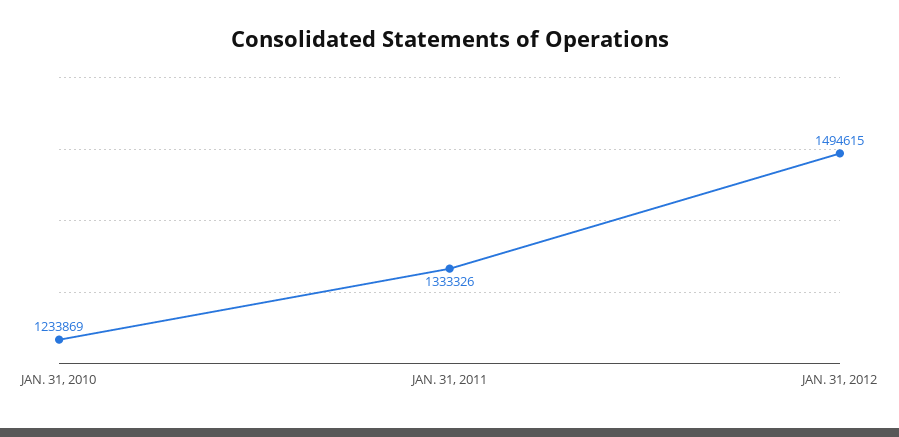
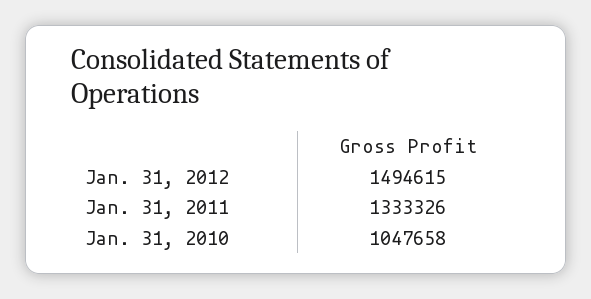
JAN. 31, 2010: 1233869 -> 1047658

